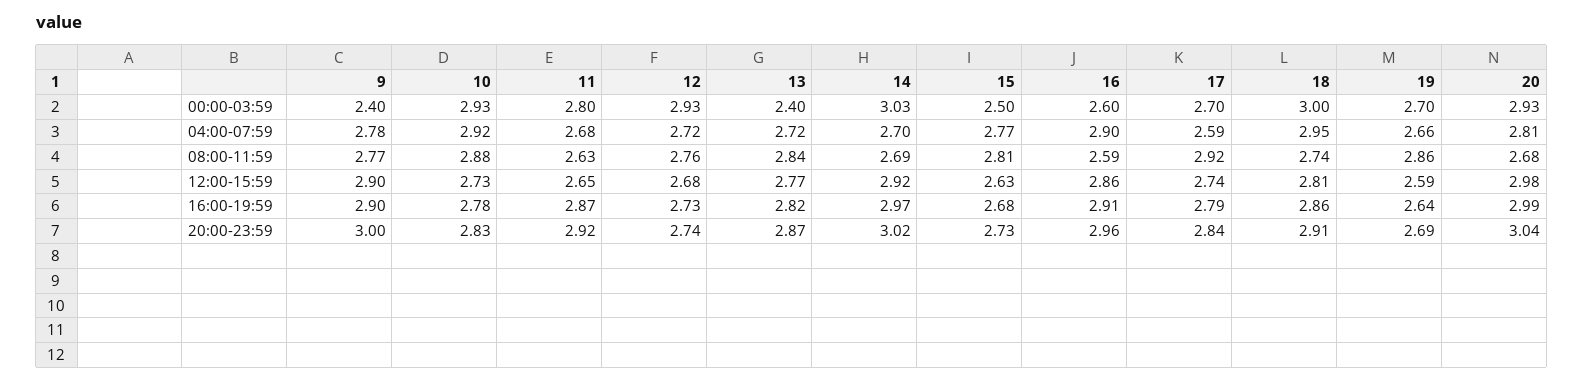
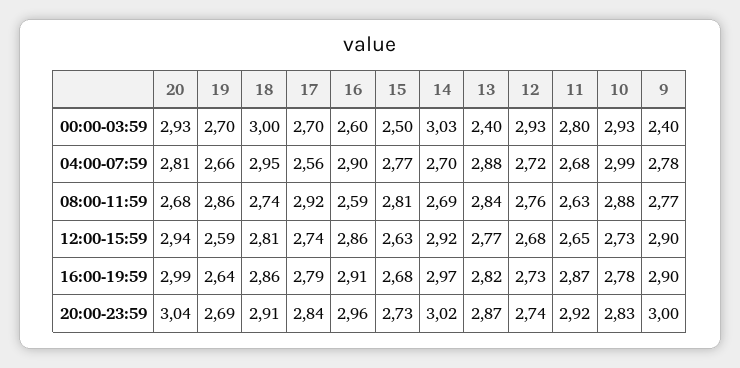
10, 04:00-07:59: 2.92 -> 2.99
13, 04:00-07:59: 2.72 -> 2.88
17, 04:00-07:59: 2.59 -> 2.56
20, 12:00-15:59: 2.98 -> 2.94

